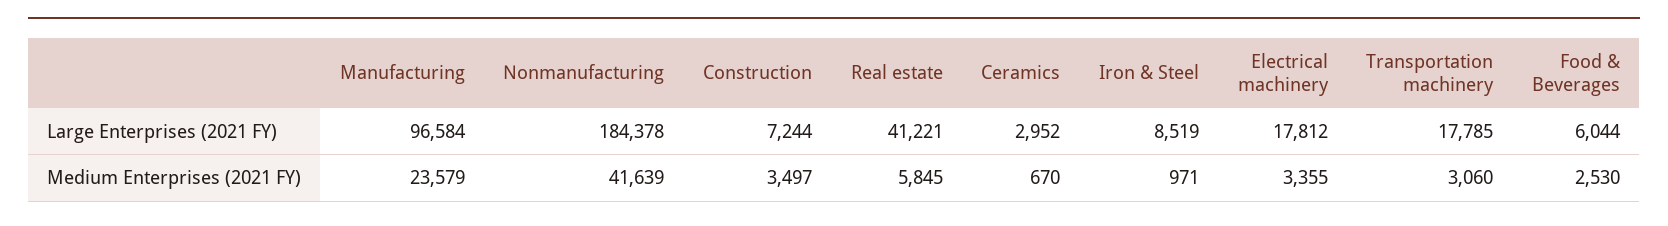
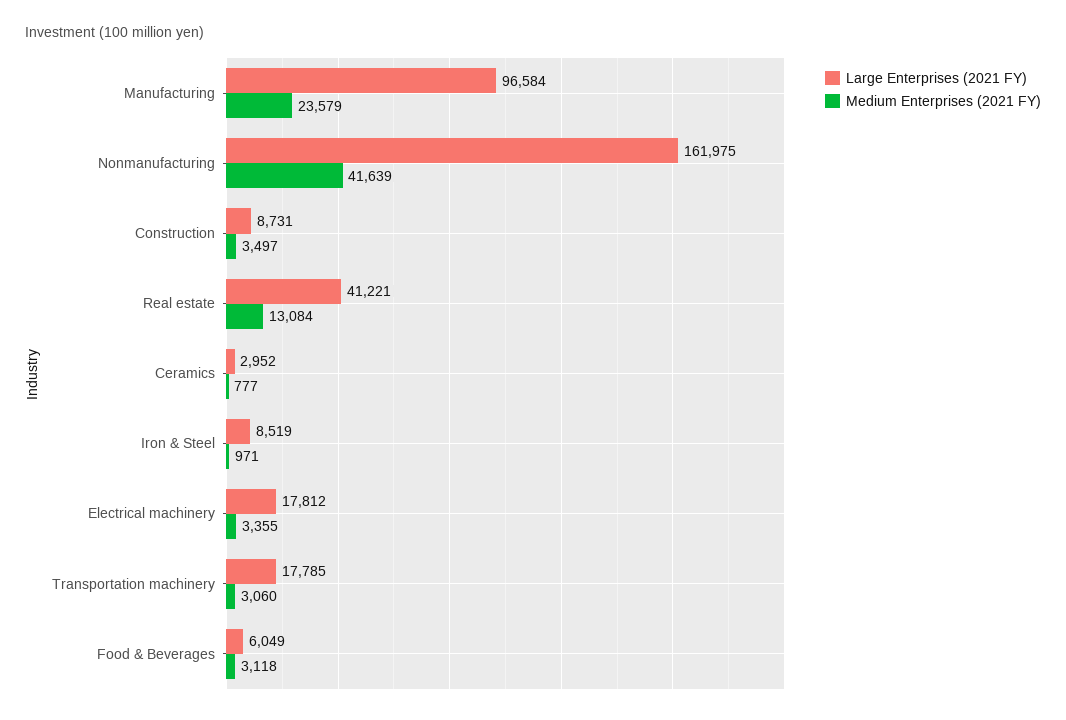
Large Enterprises (2021 FY), Nonmanufacturing: 184378 -> 161975
Large Enterprises (2021 FY), Construction: 7244 -> 8731
Large Enterprises (2021 FY), Food & Beverages: 6044 -> 6049
Medium Enterprises (2021 FY), Real estate: 5845 -> 13084
Medium Enterprises (2021 FY), Ceramics: 670 -> 777
Medium Enterprises (2021 FY), Food & Beverages: 2530 -> 3118

